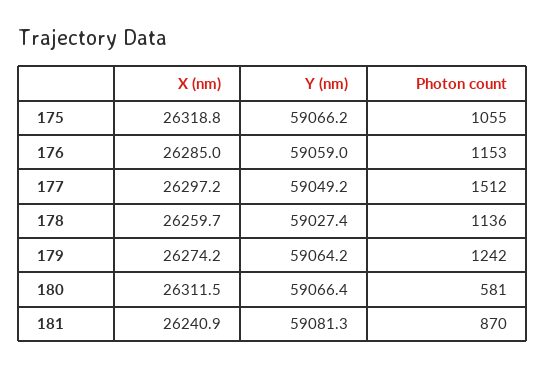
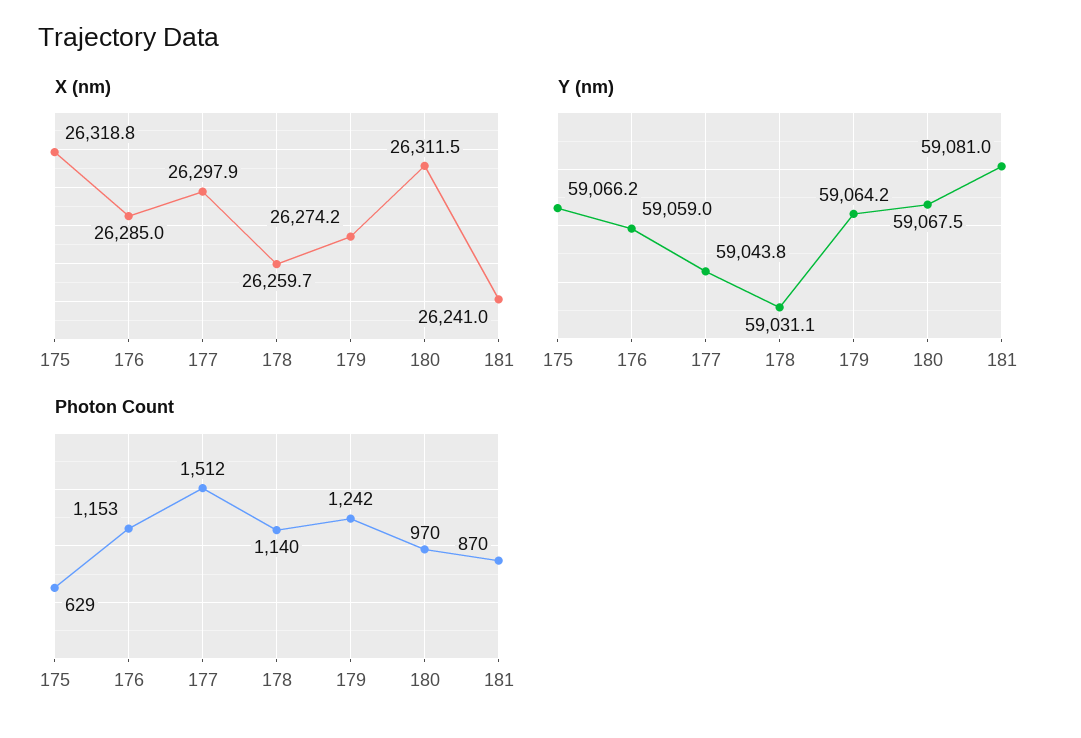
Photon count, 175: 1055 -> 629
X (nm), 177: 26297.2 -> 26297.9
Y (nm), 177: 59049.2 -> 59043.8
Y (nm), 178: 59027.4 -> 59031.1
Photon count, 178: 1136 -> 1140
Y (nm), 180: 59066.4 -> 59067.5
Photon count, 180: 581 -> 970
X (nm), 181: 26240.9 -> 26241
Y (nm), 181: 59081.3 -> 59081

